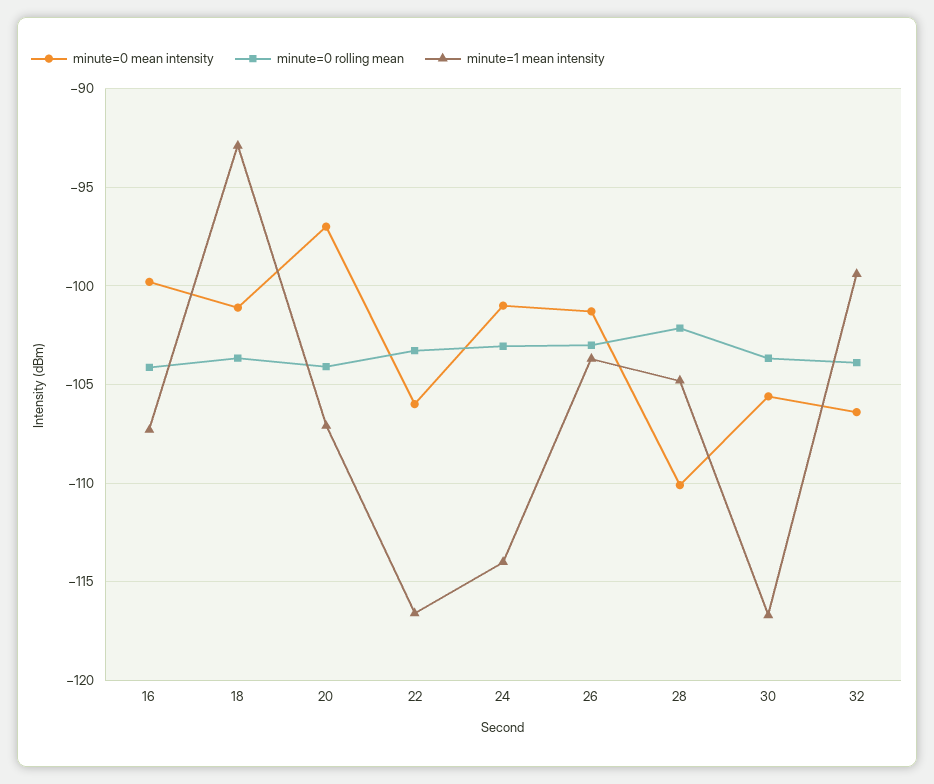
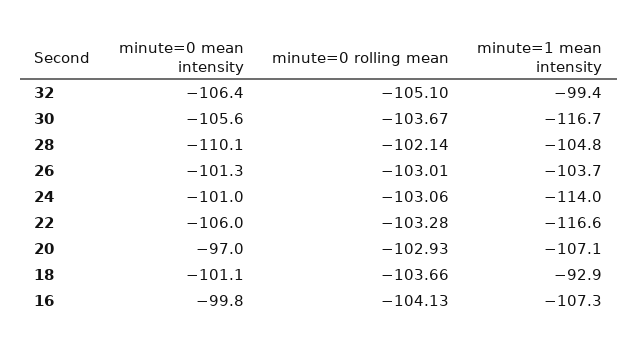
minute=0 rolling mean, 20: -104 -> -102.93
minute=0 rolling mean, 32: -104 -> -105.1

